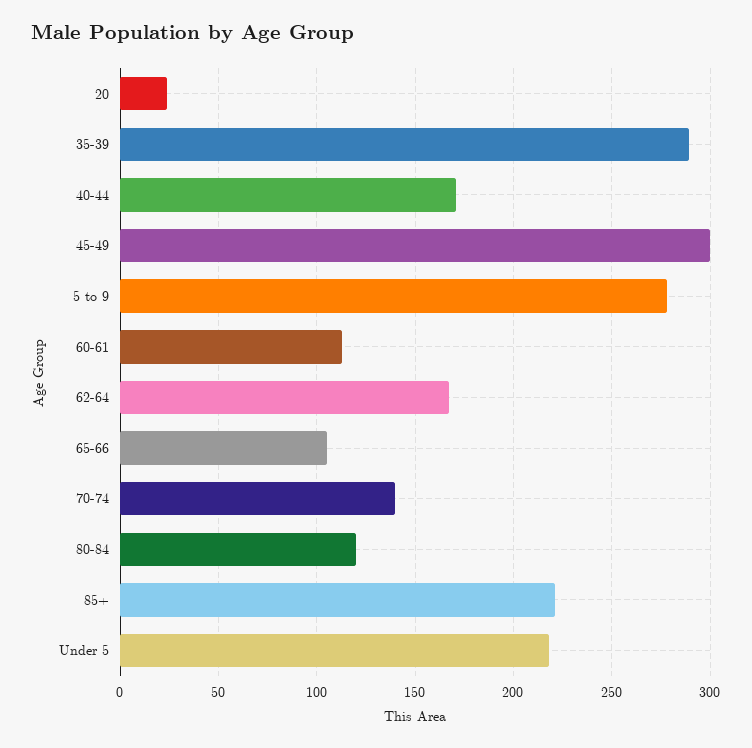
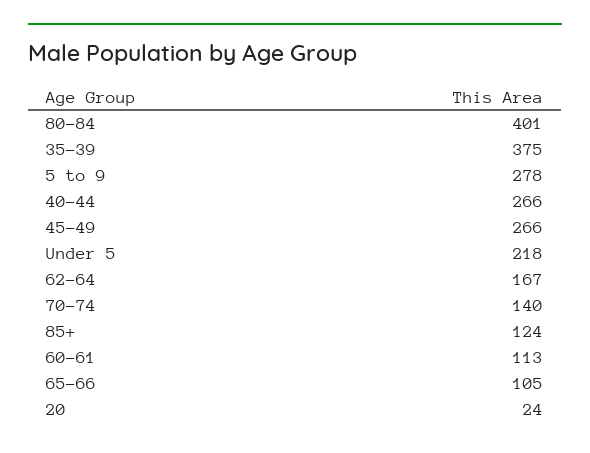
35-39: 290 -> 375
40-44: 170 -> 266
45-49: 300 -> 266
80-84: 120 -> 401
85+: 220 -> 124

